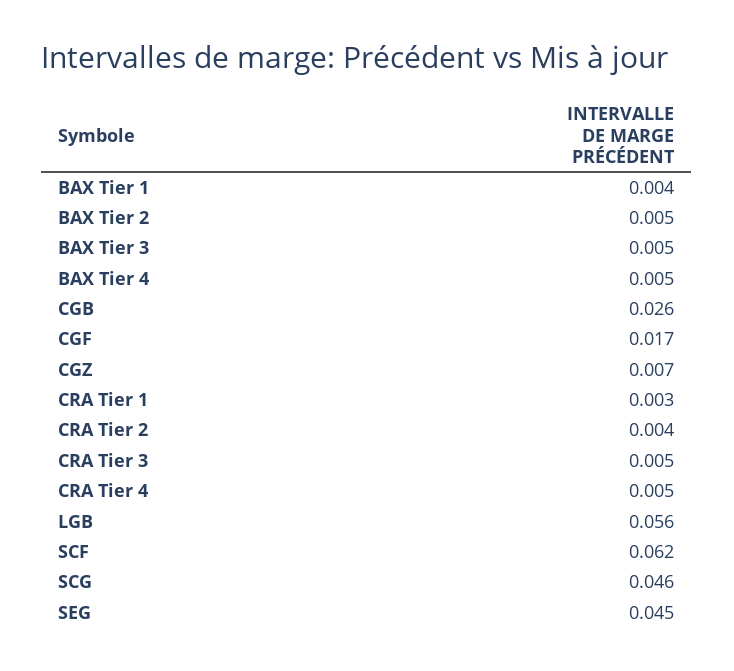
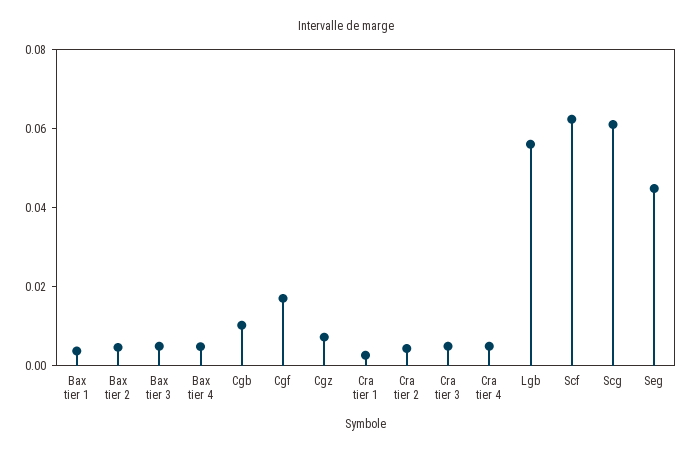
CGB: 0.026 -> 0.01
SCG: 0.046 -> 0.06

